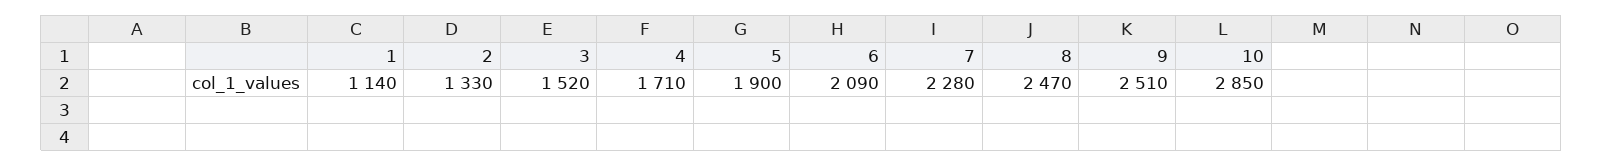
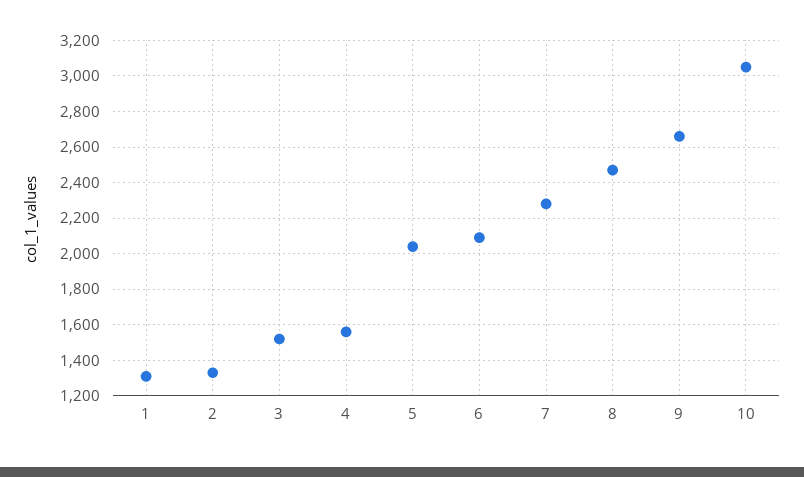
1: 1140 -> 1300
4: 1710 -> 1550
5: 1900 -> 2050
9: 2510 -> 2650
10: 2850 -> 3050

